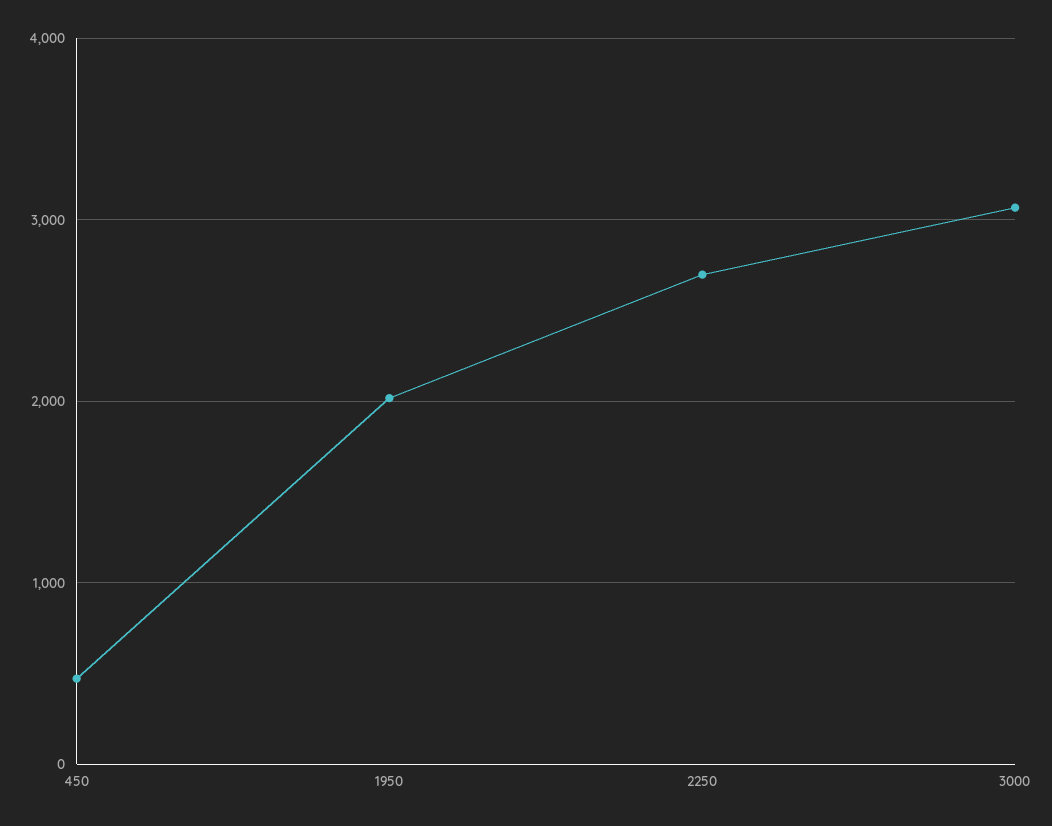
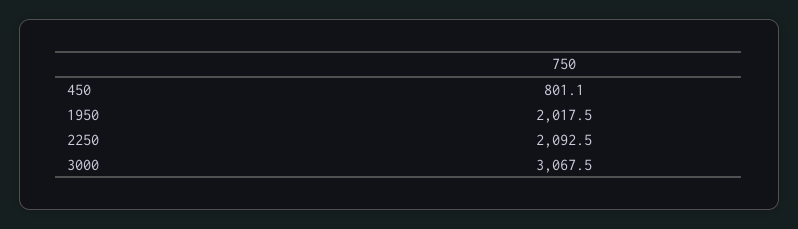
450: 500 -> 801.1
2250: 2700 -> 2092.5

